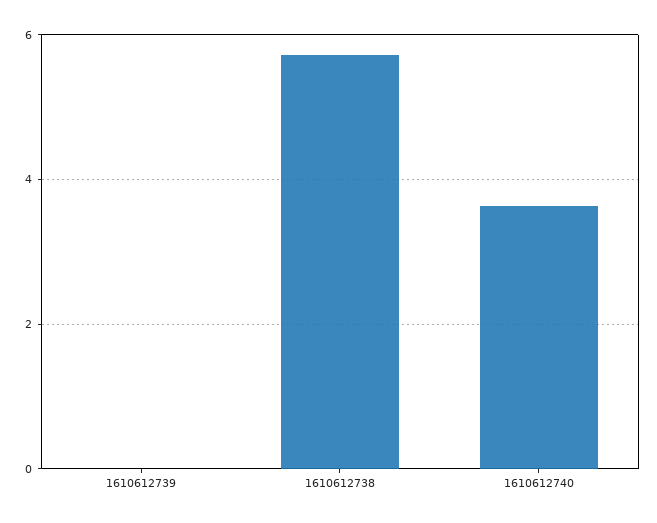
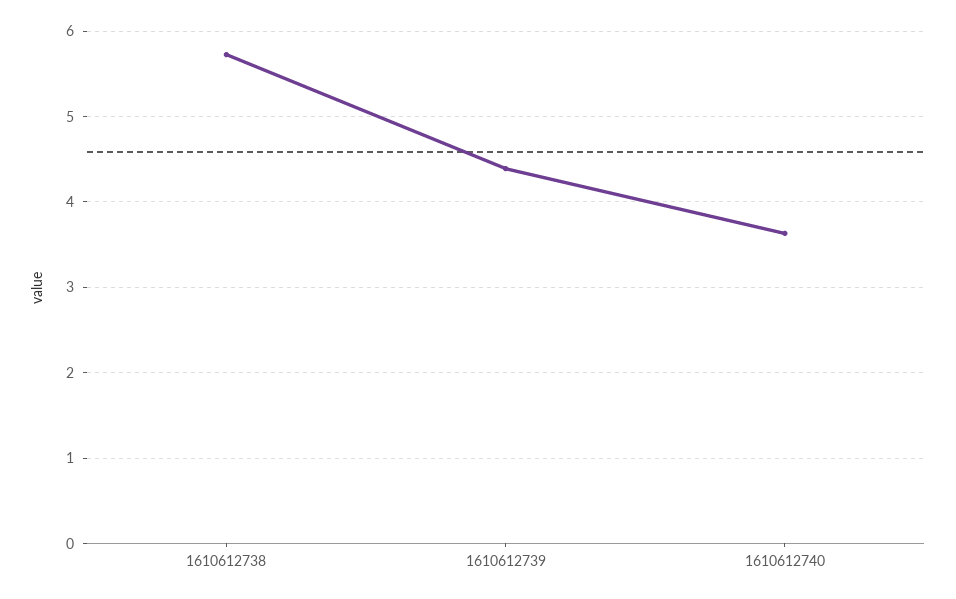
1610612739: 0 -> 4.4

